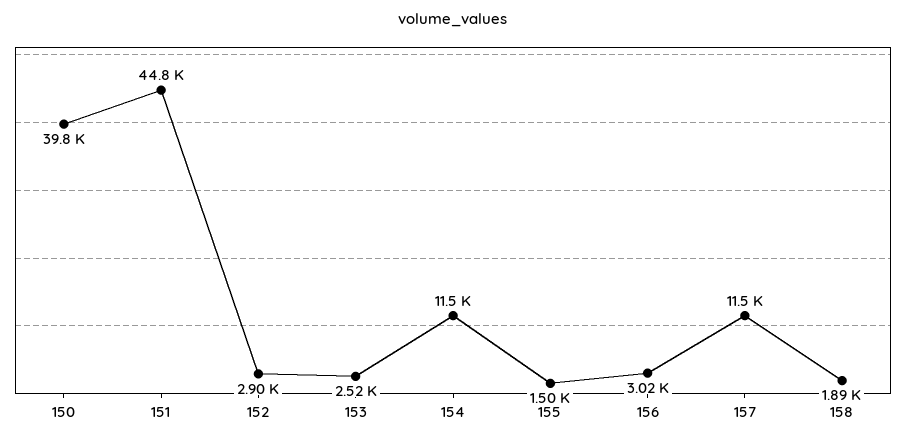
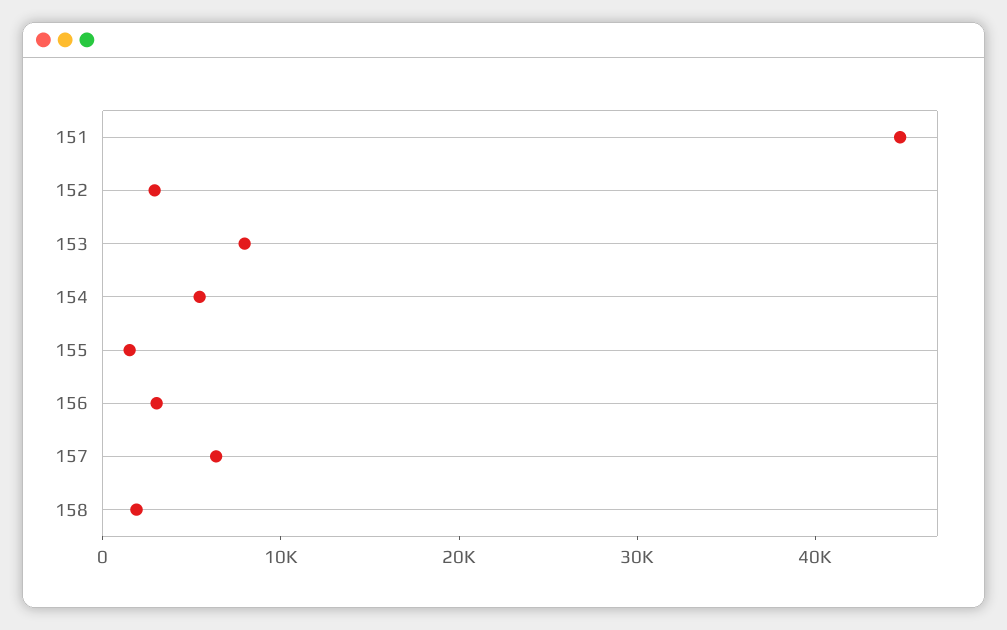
150: 39800 -> none
153: 2520 -> 8000
154: 11500 -> 6000
157: 11500 -> 6000

